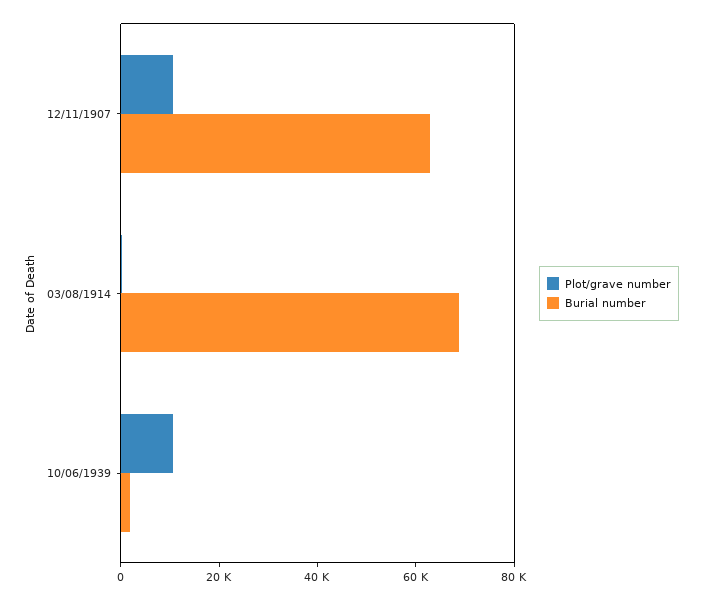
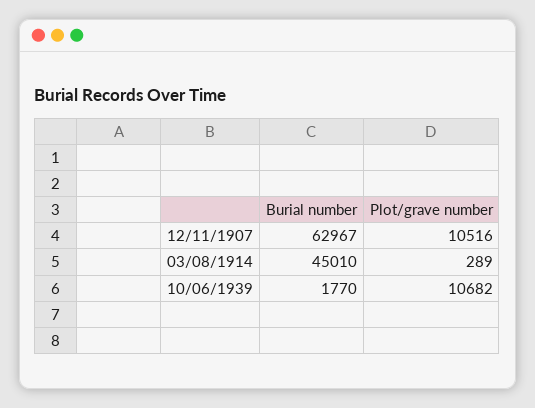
Burial number, 03/08/1914: 70000 -> 45010

